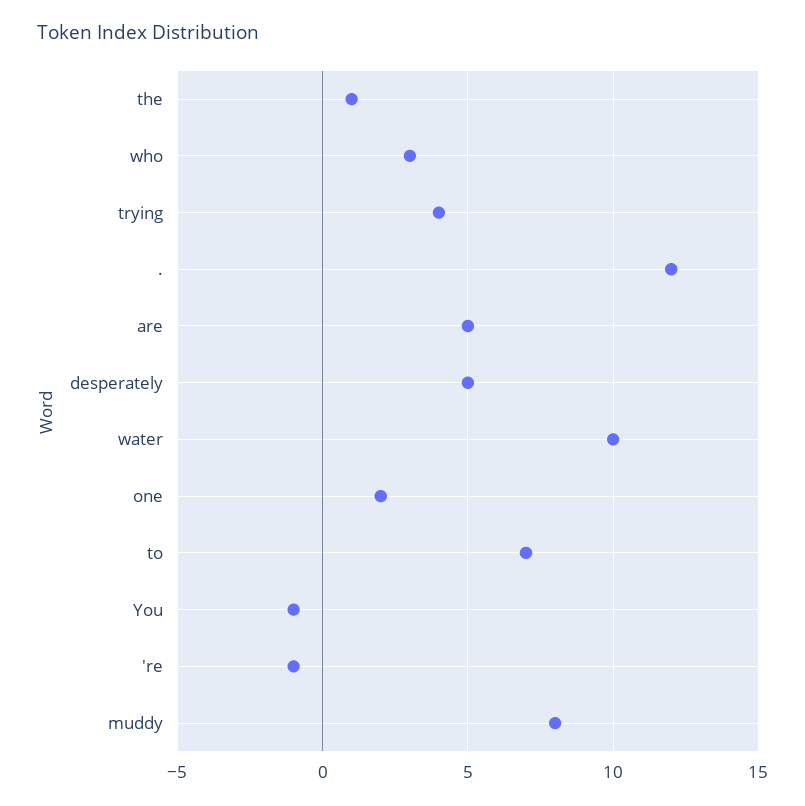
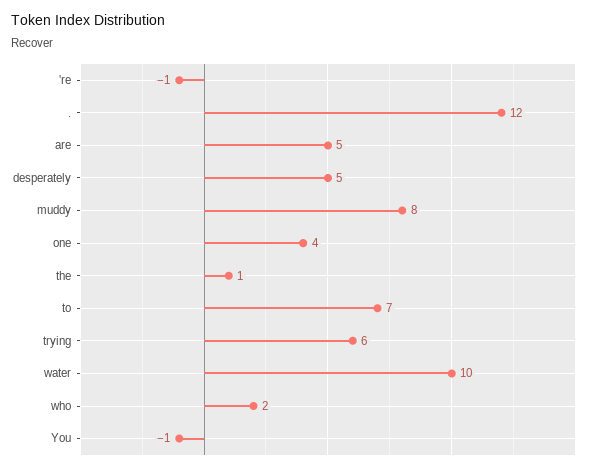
who: 3 -> 2
trying: 4 -> 6
one: 2 -> 4

